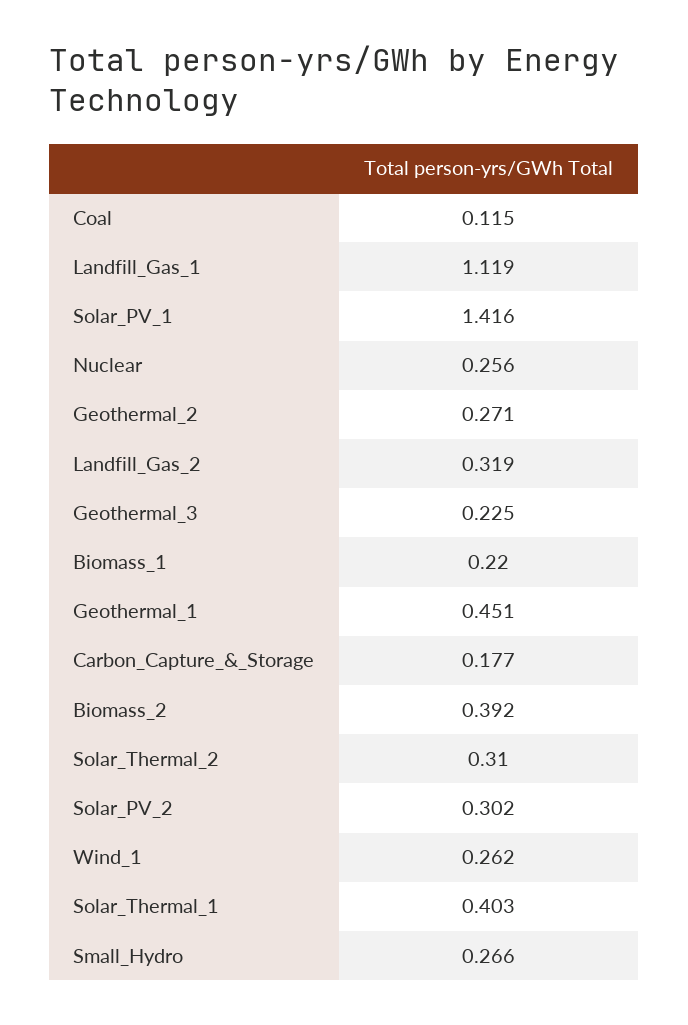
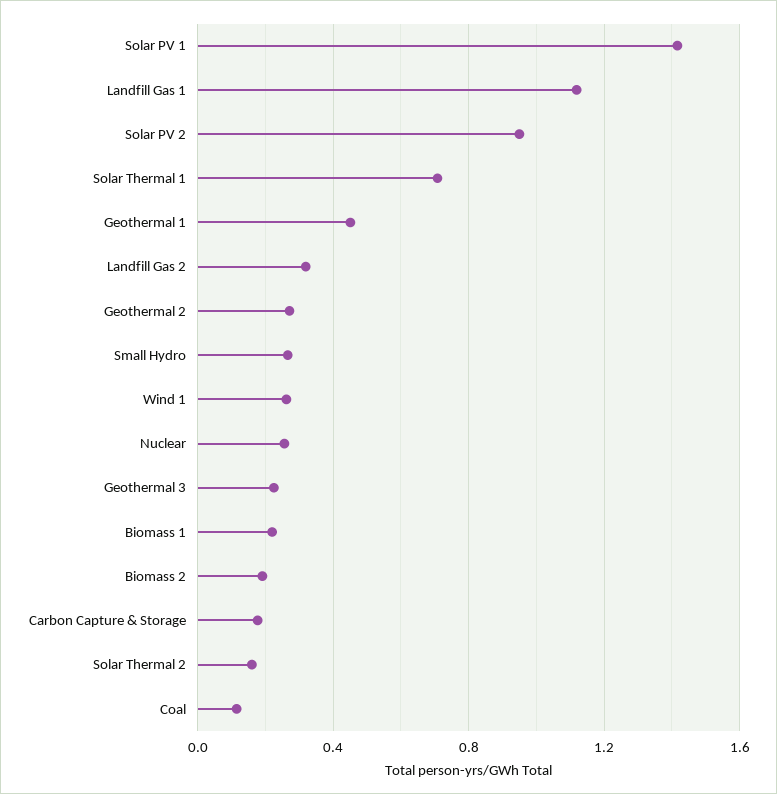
Biomass_2: 0.392 -> 0.2
Solar_Thermal_2: 0.31 -> 0.15
Solar_PV_2: 0.302 -> 0.95
Solar_Thermal_1: 0.403 -> 0.7

